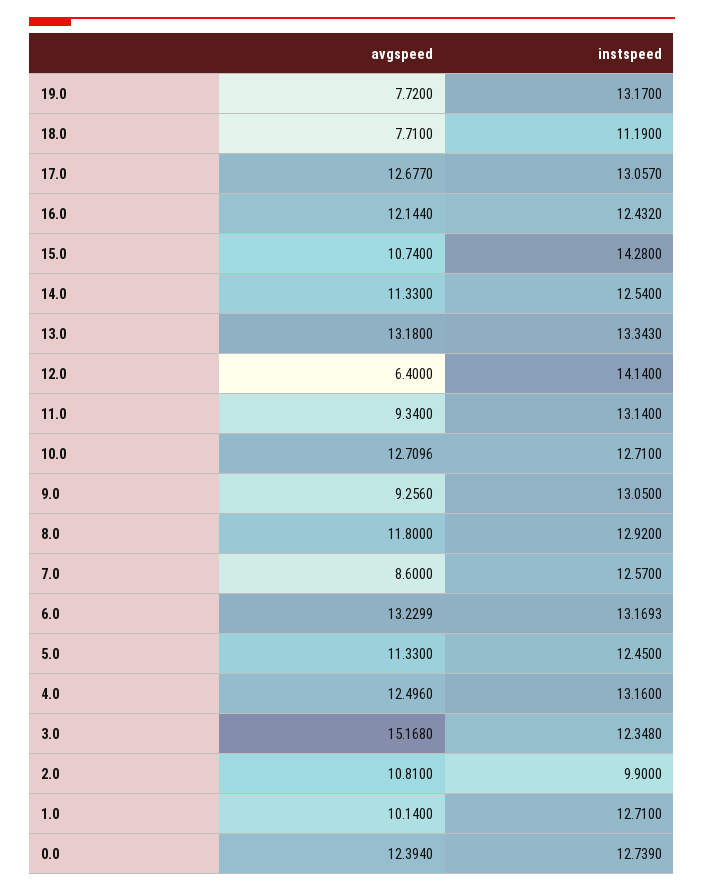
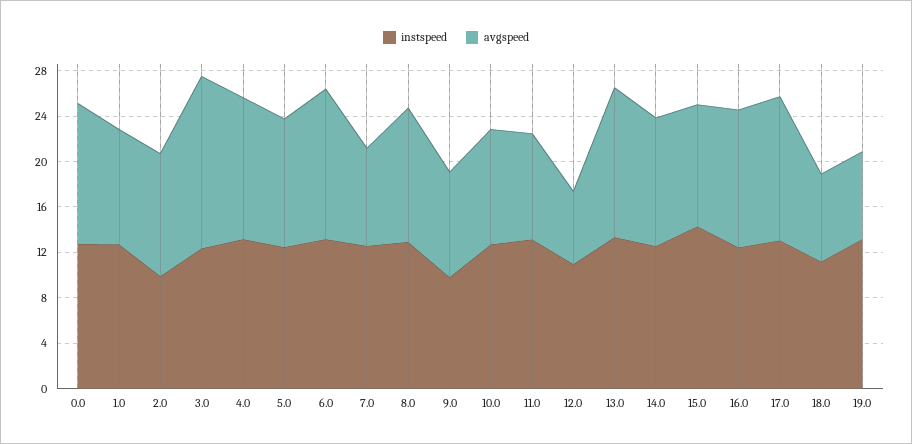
instspeed, 12.0: 14.14 -> 11
avgspeed, 10.0: 12.7096 -> 10
instspeed, 9.0: 13.05 -> 10

